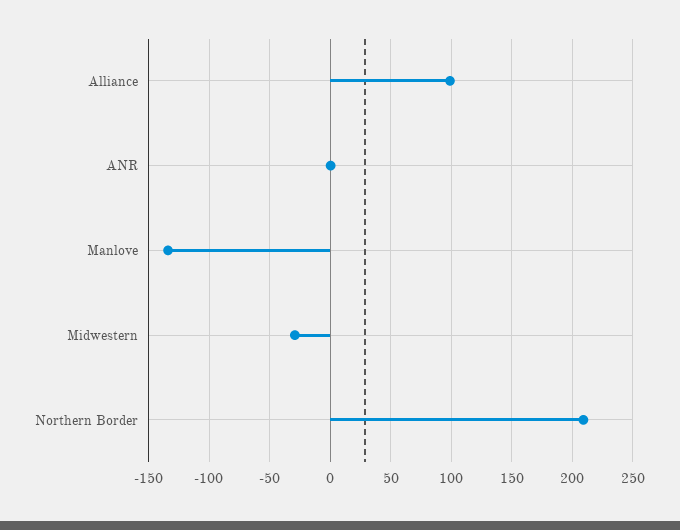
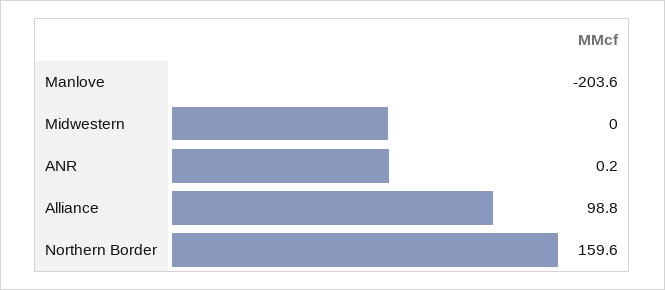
Manlove: -135 -> -203.6
Midwestern: -30 -> 0
Northern Border: 210 -> 159.6

